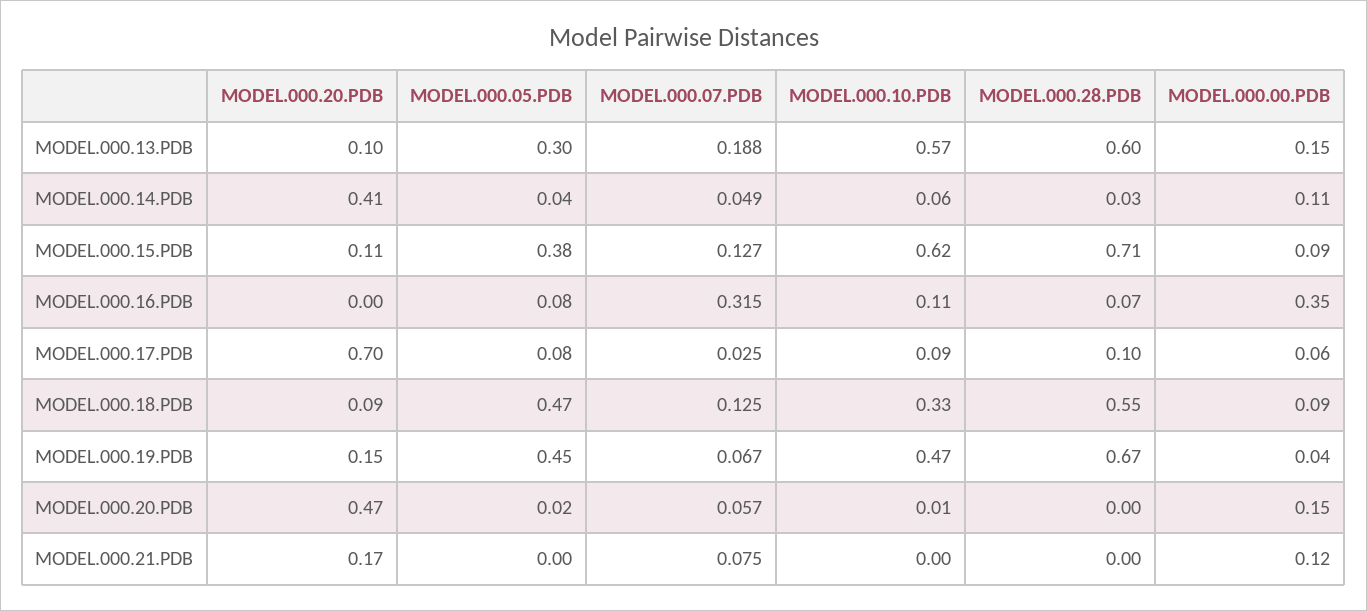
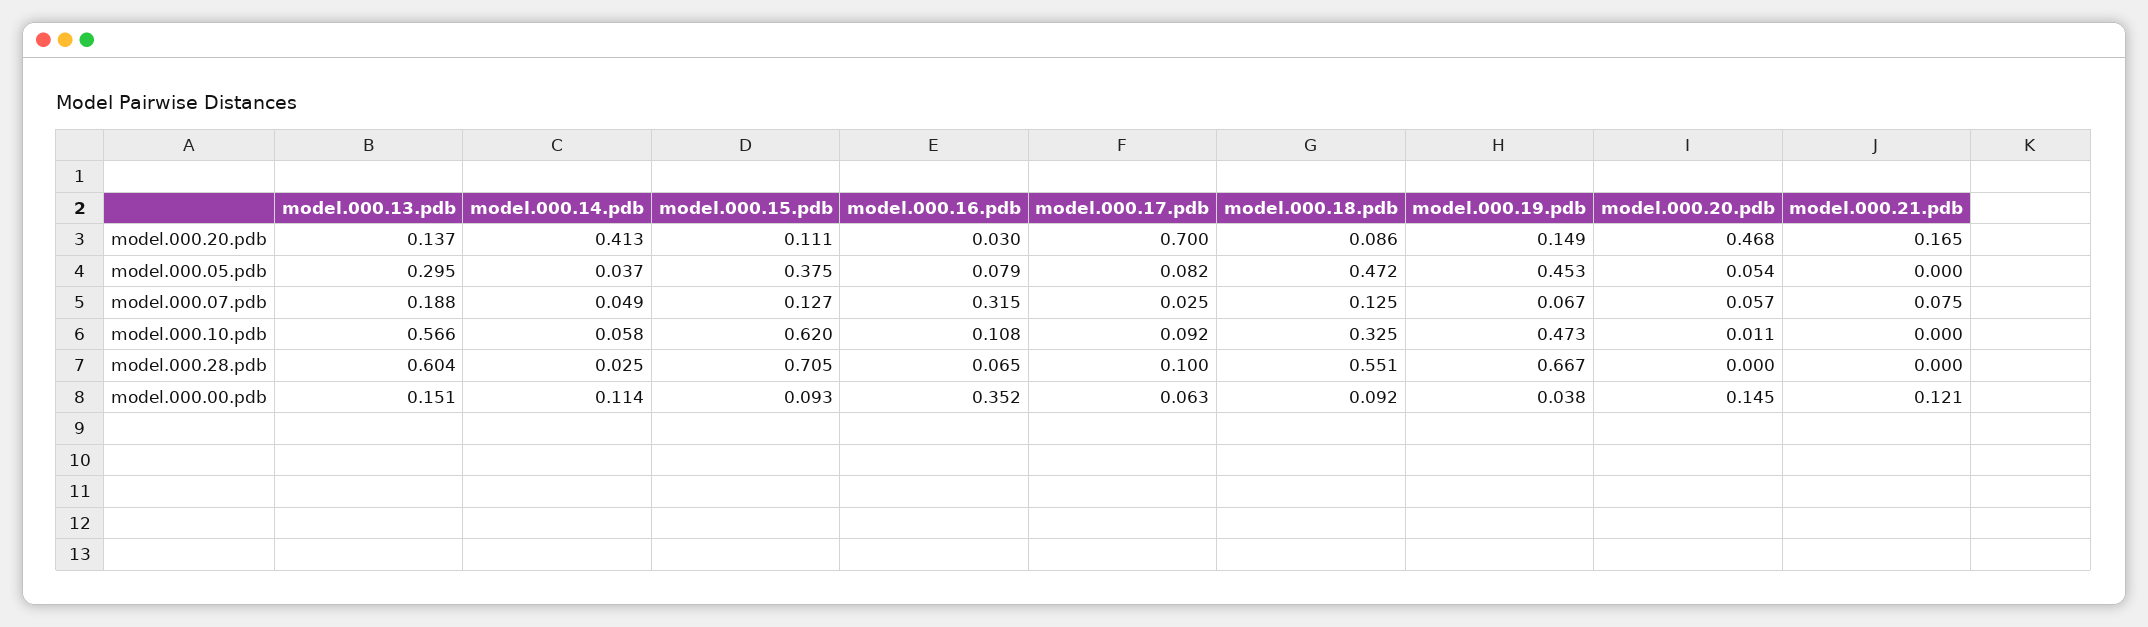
MODEL.000.20.PDB, MODEL.000.13.PDB: 0.1 -> 0.137
MODEL.000.20.PDB, MODEL.000.16.PDB: 0 -> 0.03
MODEL.000.05.PDB, MODEL.000.20.PDB: 0.02 -> 0.054

